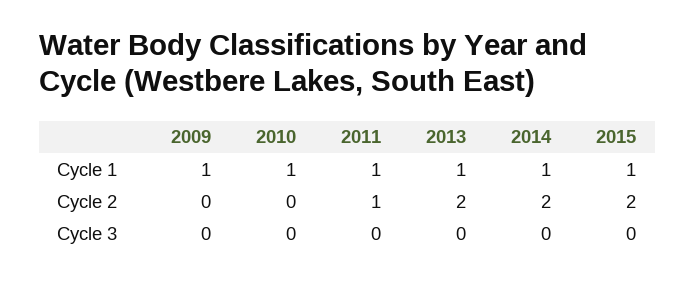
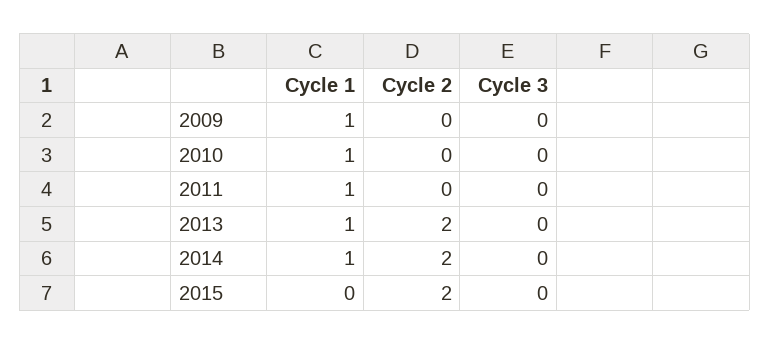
2015, Cycle 1: 1 -> 0
2011, Cycle 2: 1 -> 0

